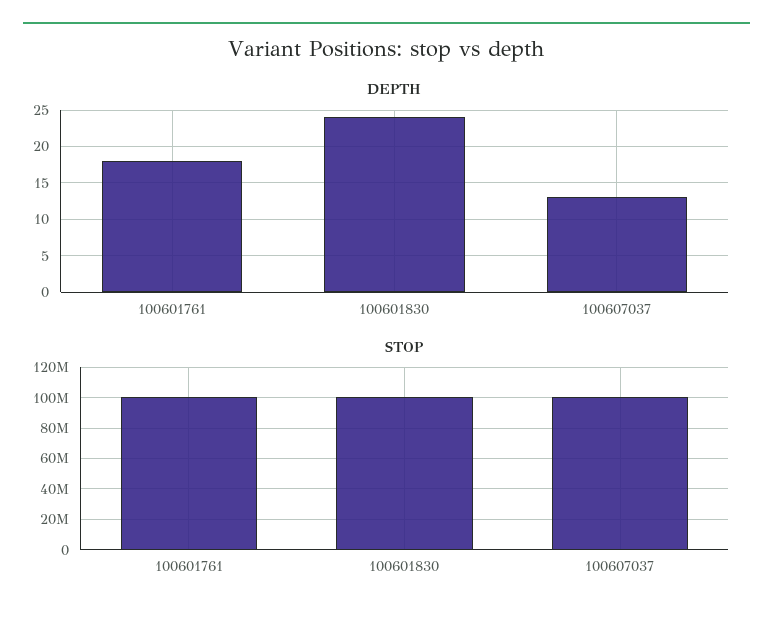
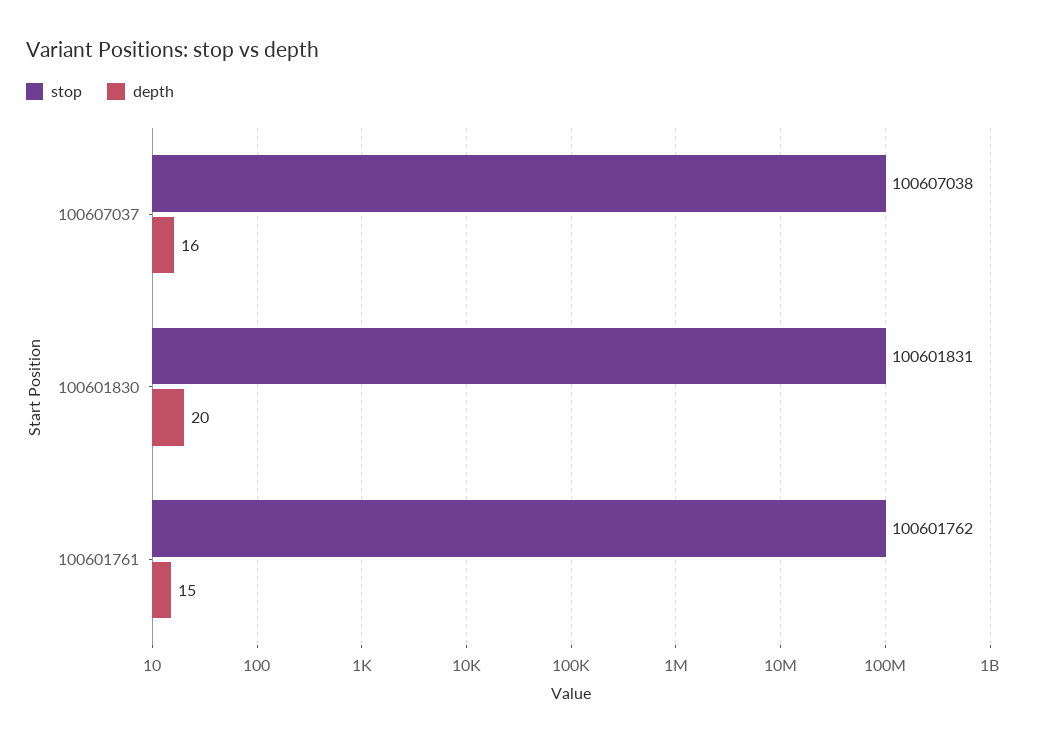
DEPTH, 100601761: 18 -> 15
DEPTH, 100601830: 24 -> 20
DEPTH, 100607037: 13 -> 16

